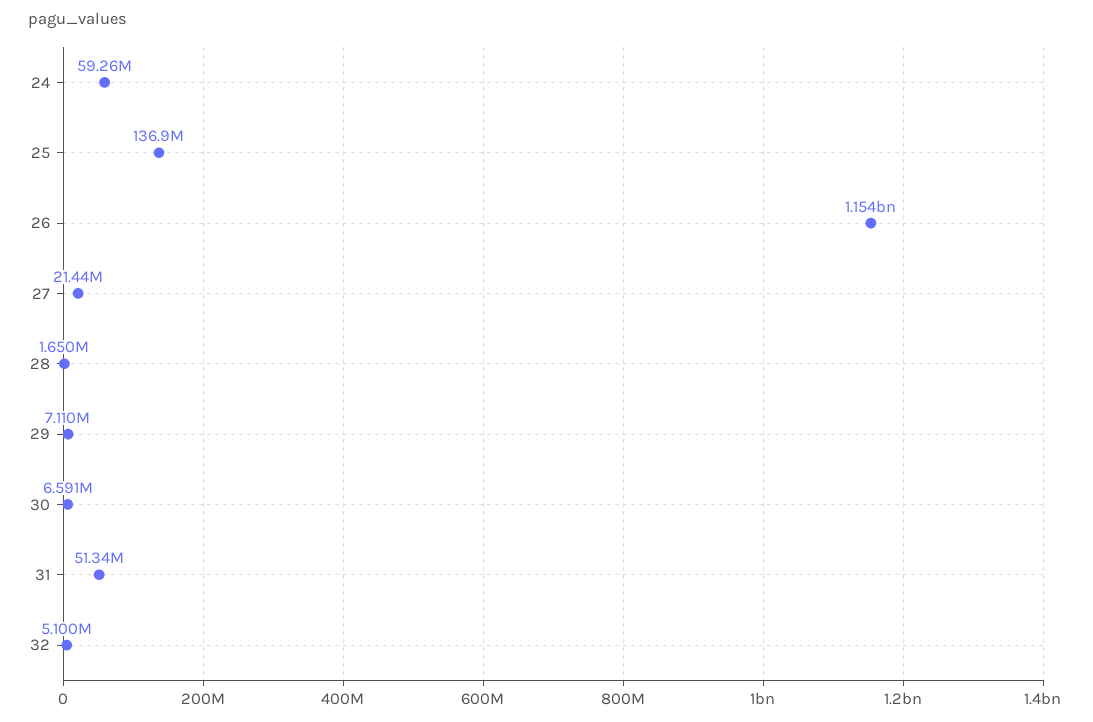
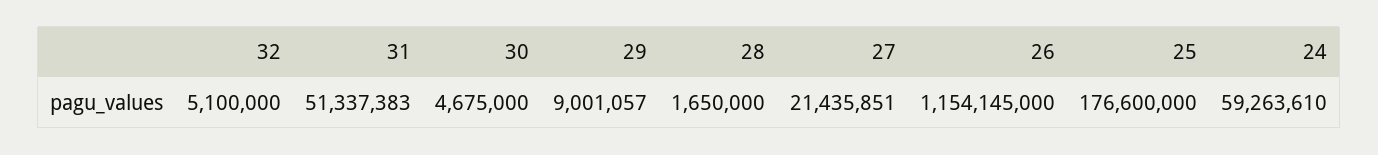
25: 136900000 -> 176600000
29: 7110000 -> 9001057
30: 6591000 -> 4675000

